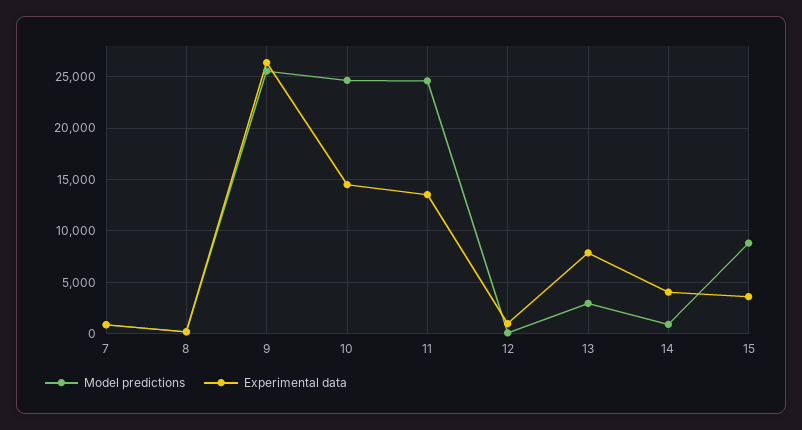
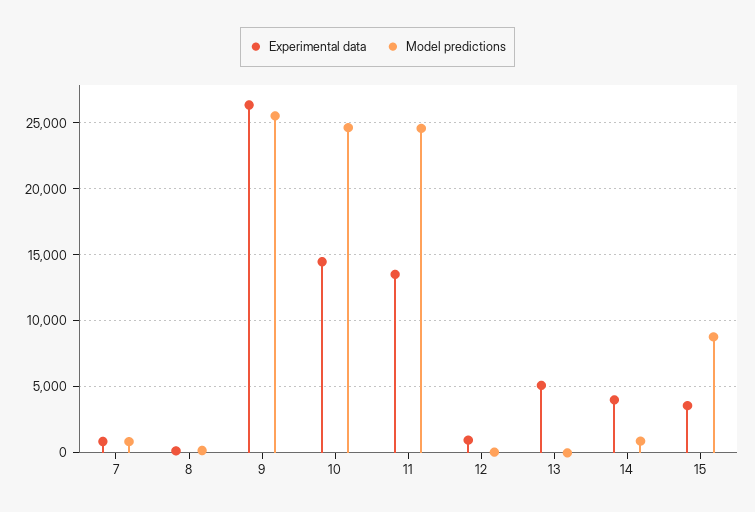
Model predictions, 13: 3000 -> 0
Experimental data, 13: 8000 -> 5000

